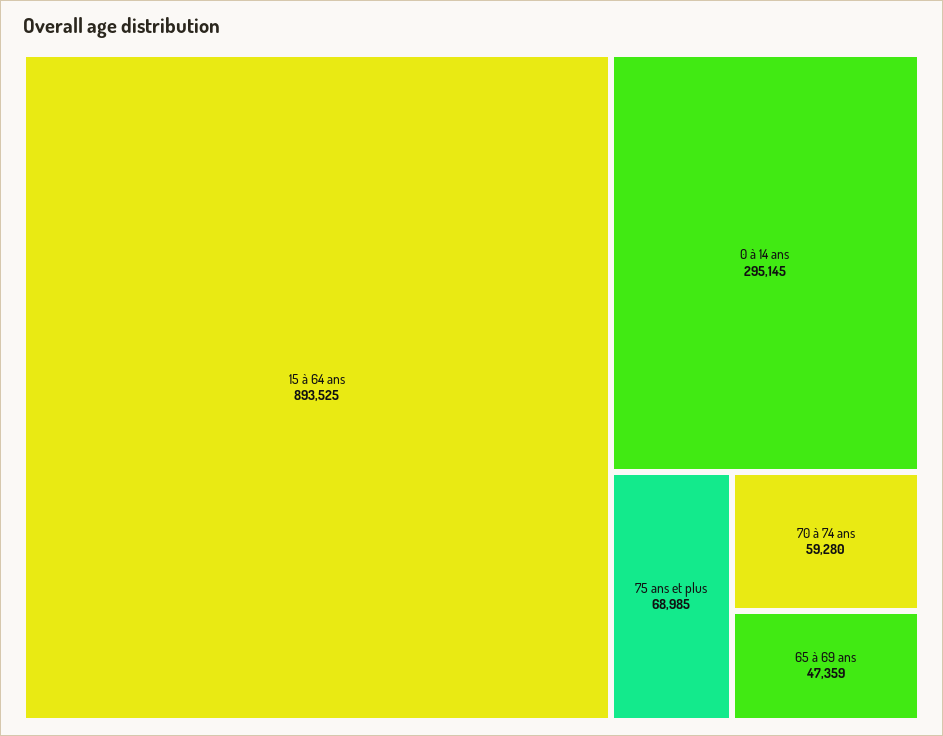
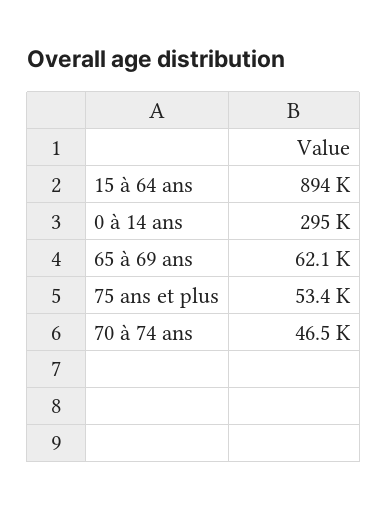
75 ans et plus: 68985 -> 53400
70 à 74 ans: 59280 -> 46500
65 à 69 ans: 47359 -> 62100

